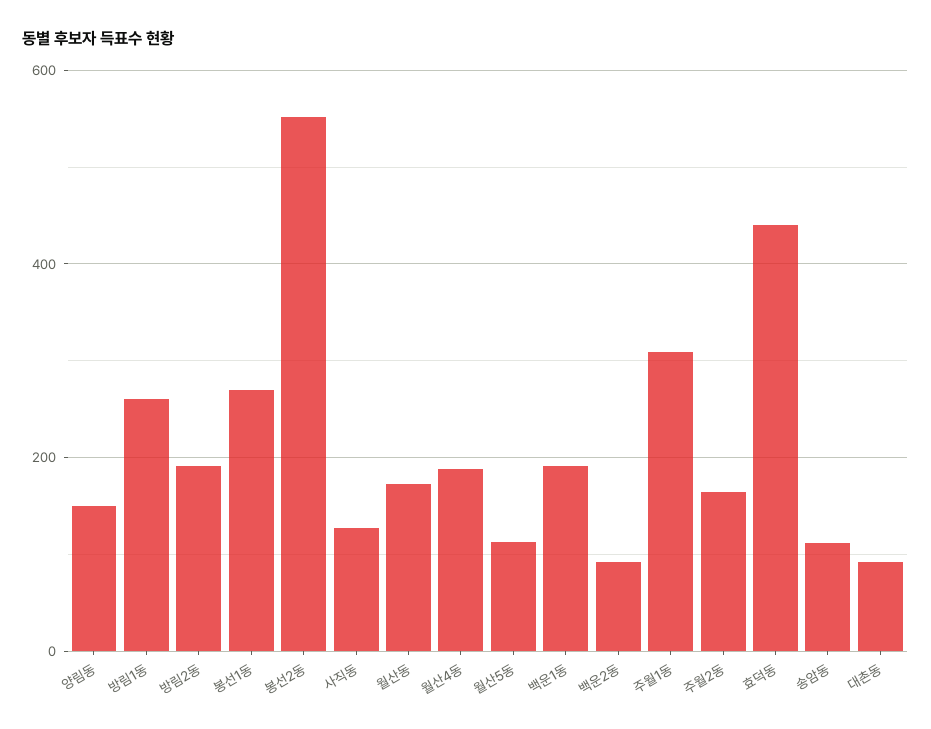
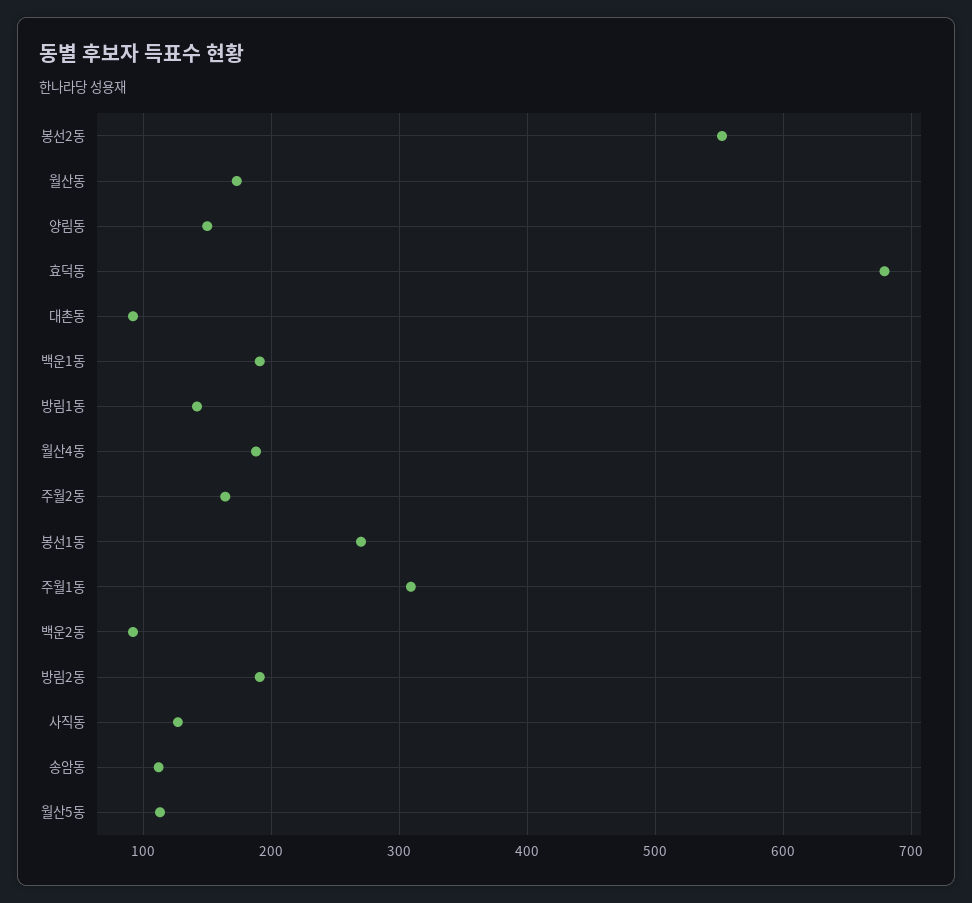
방림1동: 260 -> 140
효덕동: 440 -> 680

